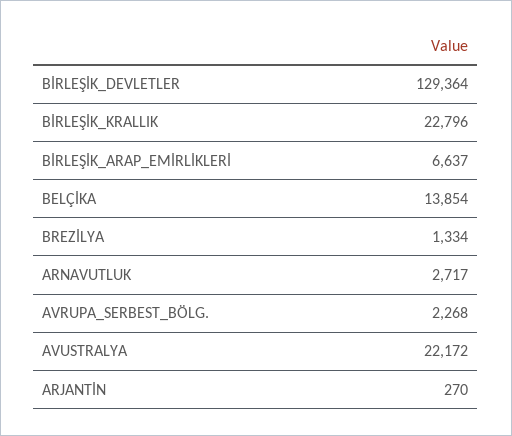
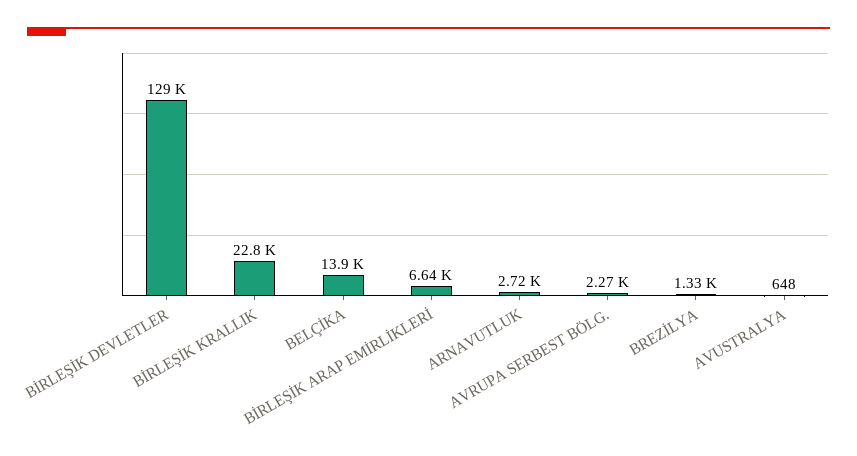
AVUSTRALYA: 22172 -> 648
ARJANTİN: 270 -> none

